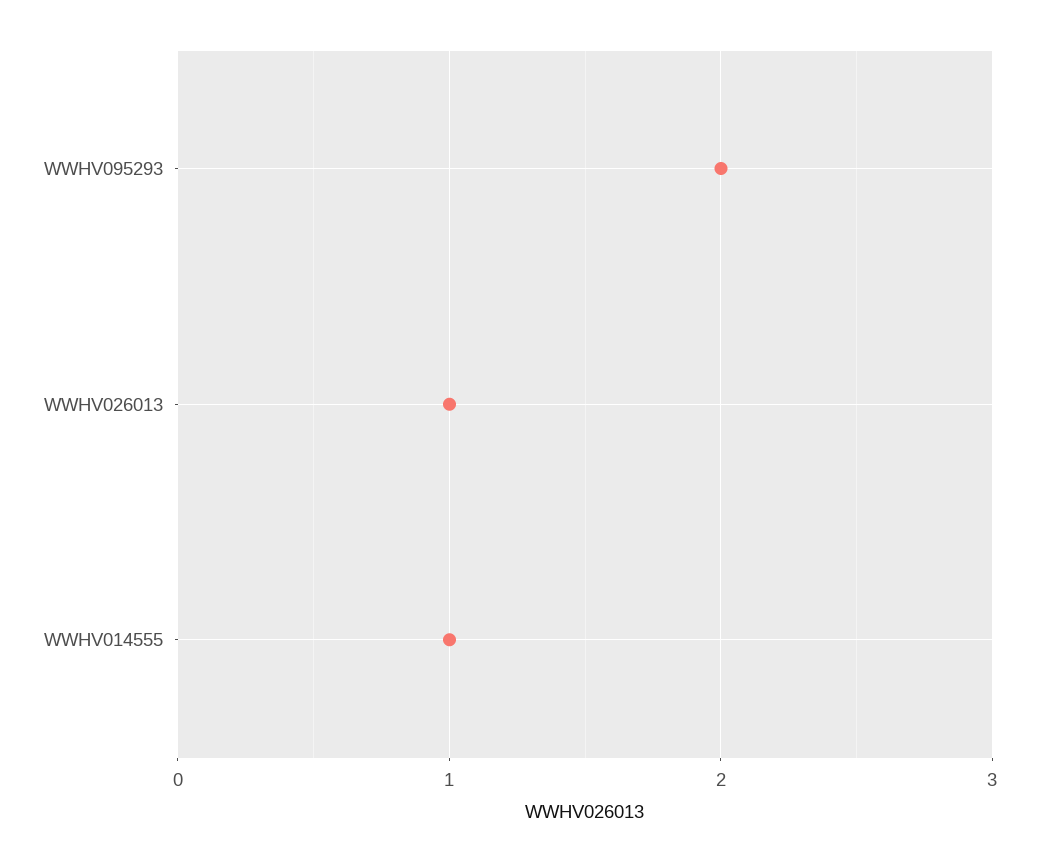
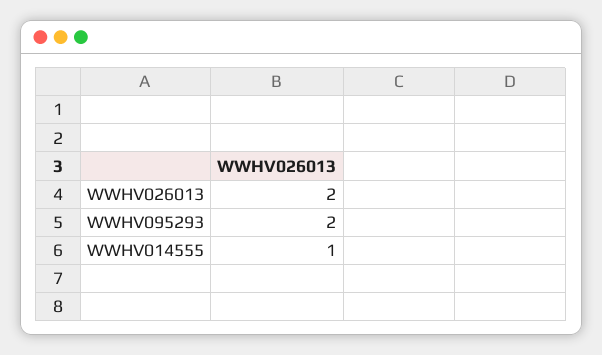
WWHV026013: 1 -> 2

